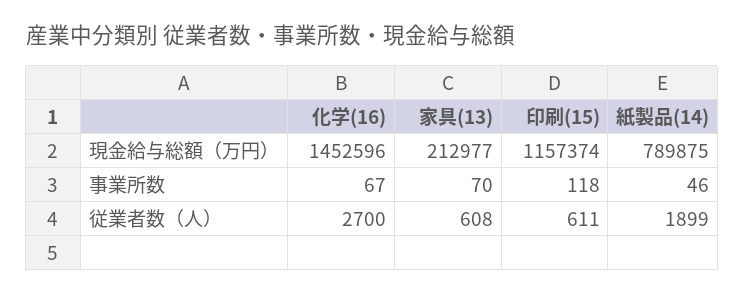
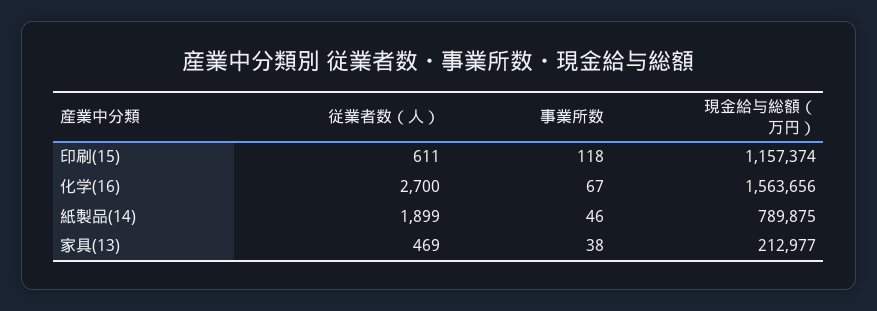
化学(16), 現金給与総額（万円）: 1452596 -> 1563656
家具(13), 事業所数: 70 -> 38
家具(13), 従業者数（人）: 608 -> 469

